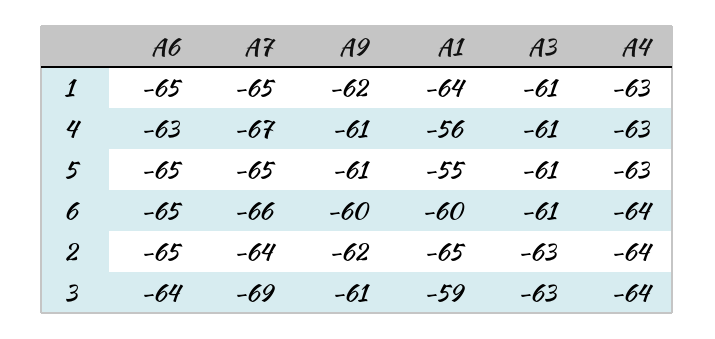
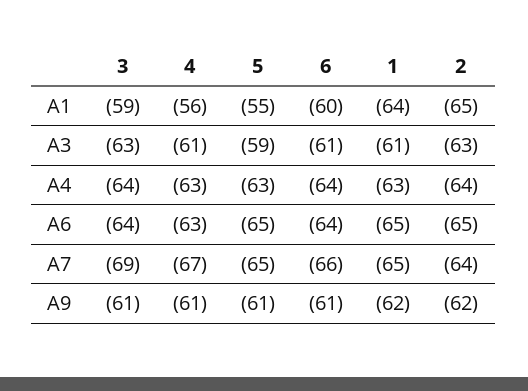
A3, 5: -61 -> -59
A6, 6: -65 -> -64
A9, 6: -60 -> -61

